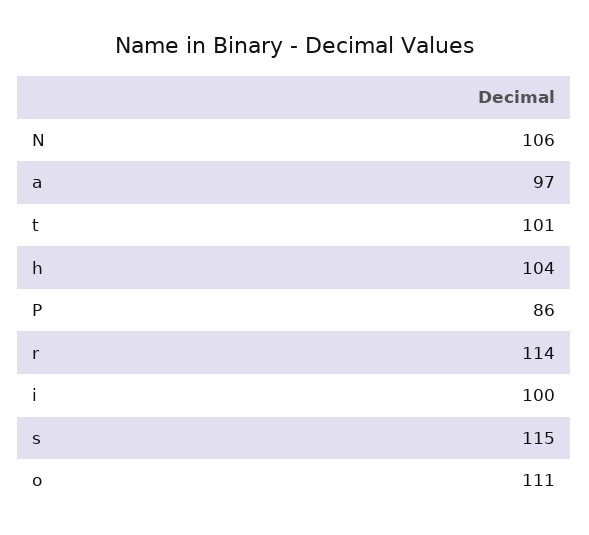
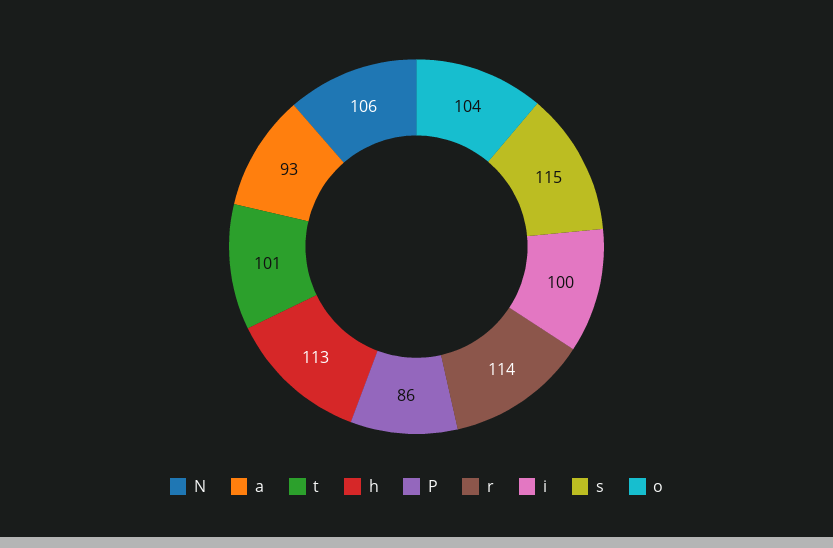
a: 97 -> 93
h: 104 -> 113
o: 111 -> 104

